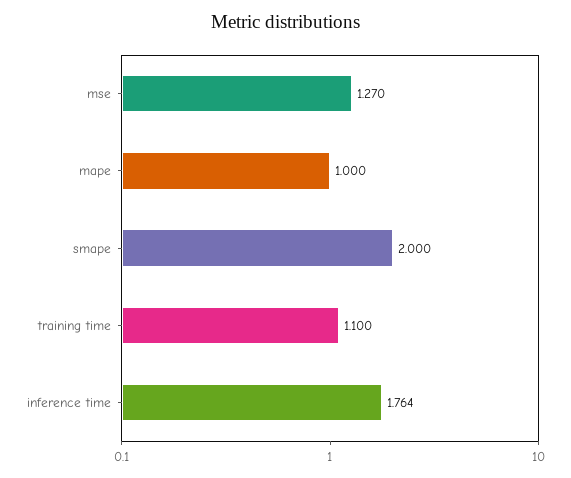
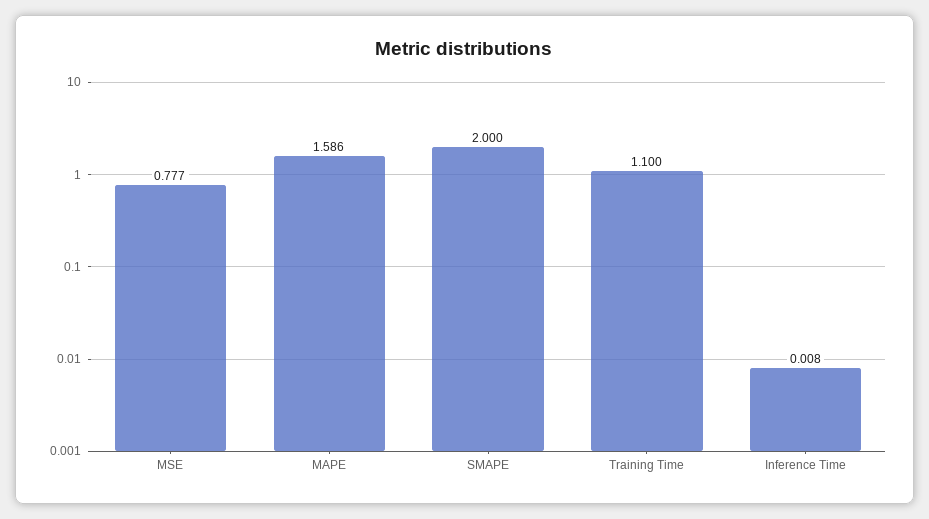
mse: 1.27 -> 0.777
mape: 1 -> 1.586
inference time: 1.764 -> 0.008

